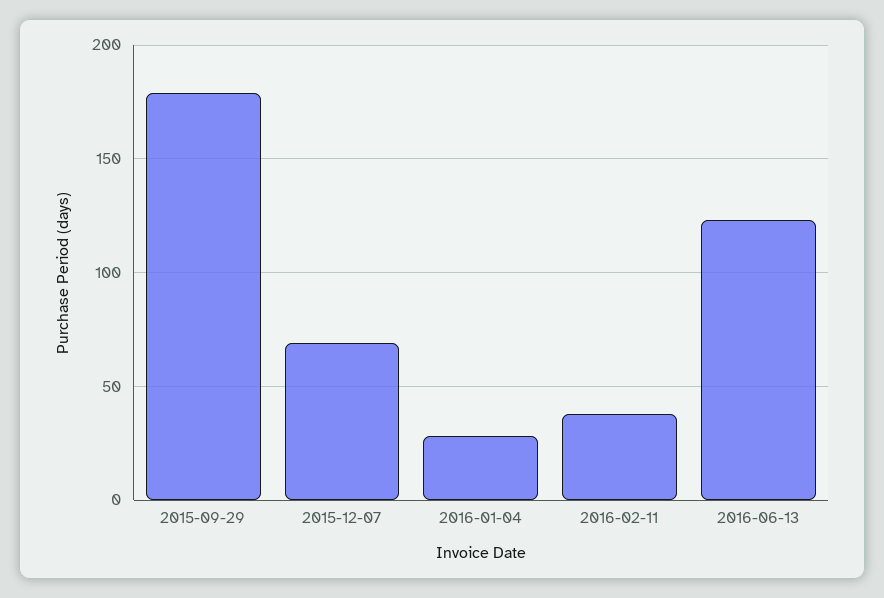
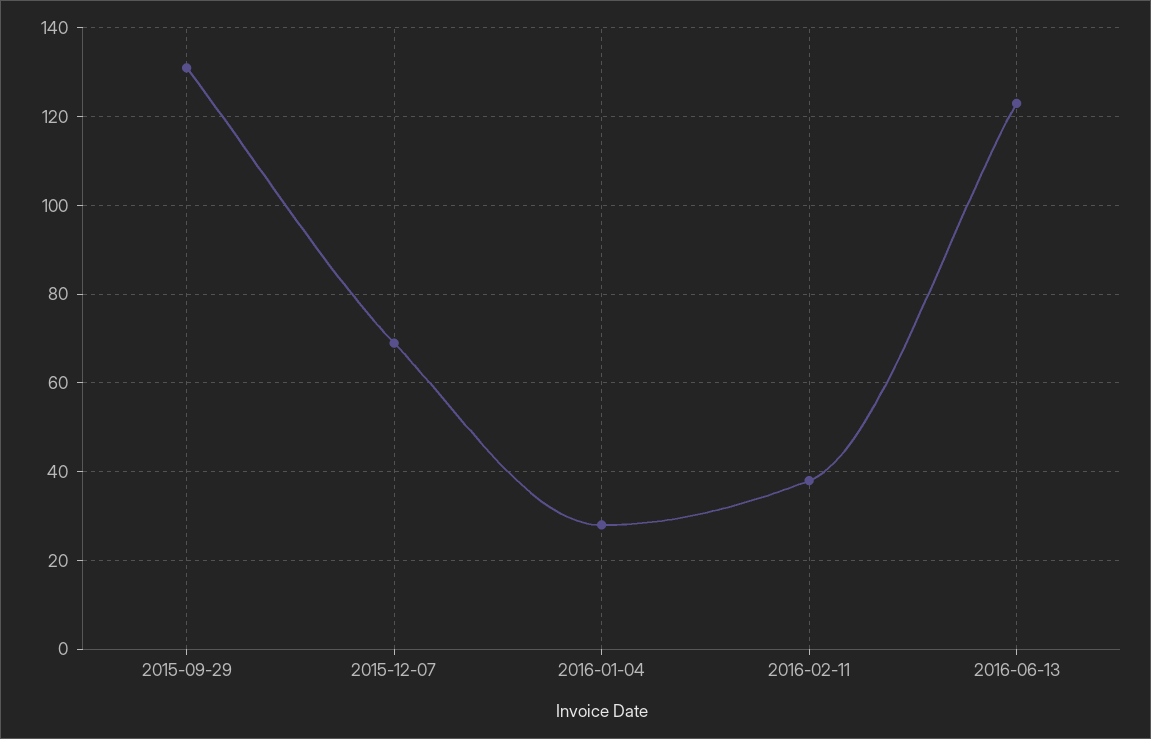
2015-09-29: 180 -> 130

